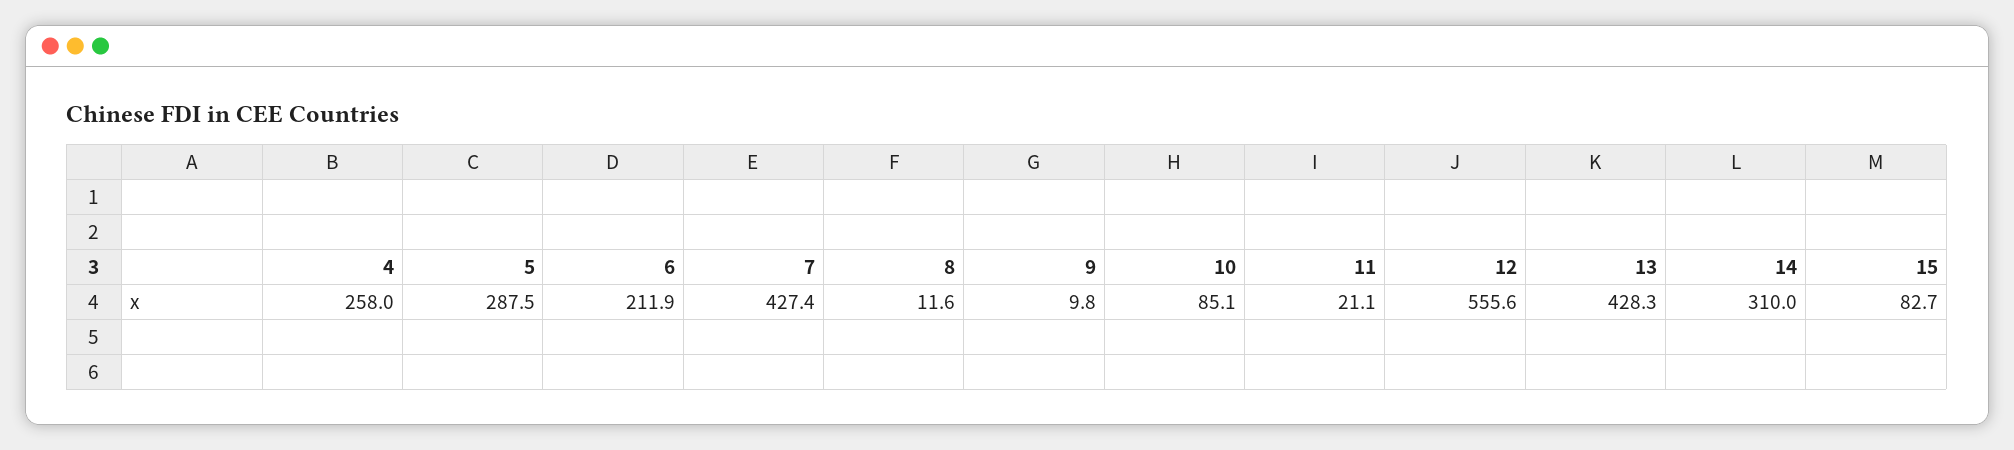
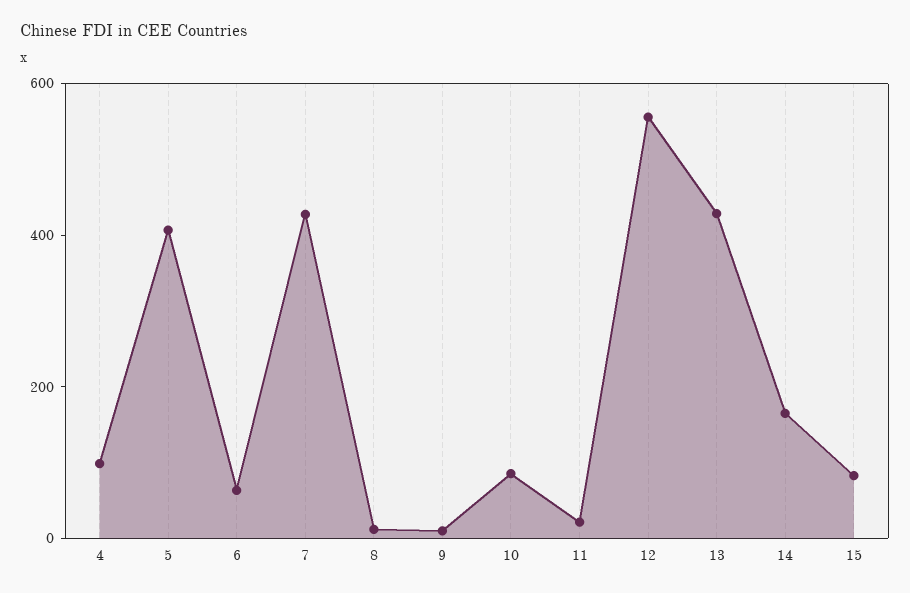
4: 258 -> 100
5: 287.5 -> 400
6: 211.9 -> 50
14: 310 -> 150

